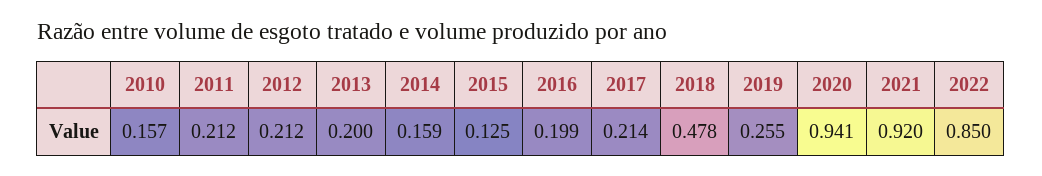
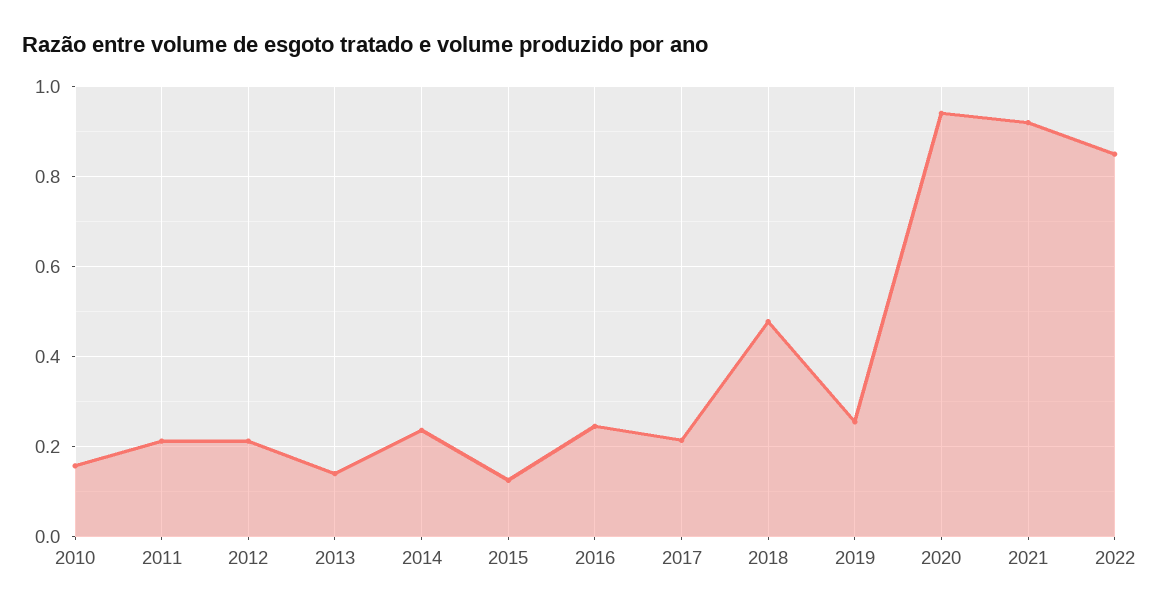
2013: 0.2 -> 0.14
2014: 0.159 -> 0.24
2016: 0.199 -> 0.24

